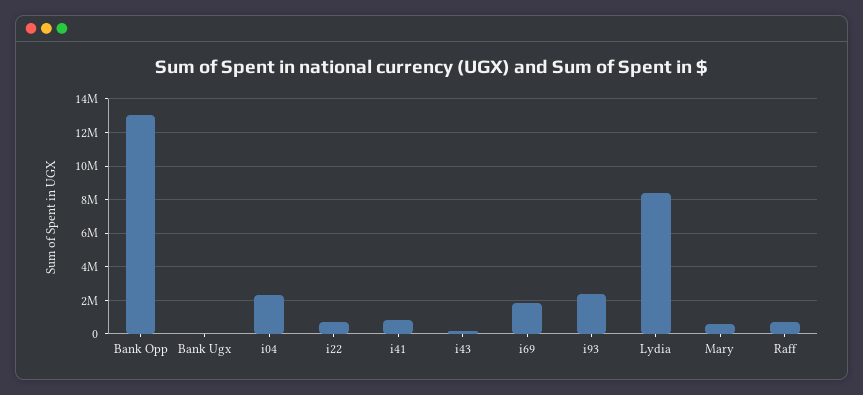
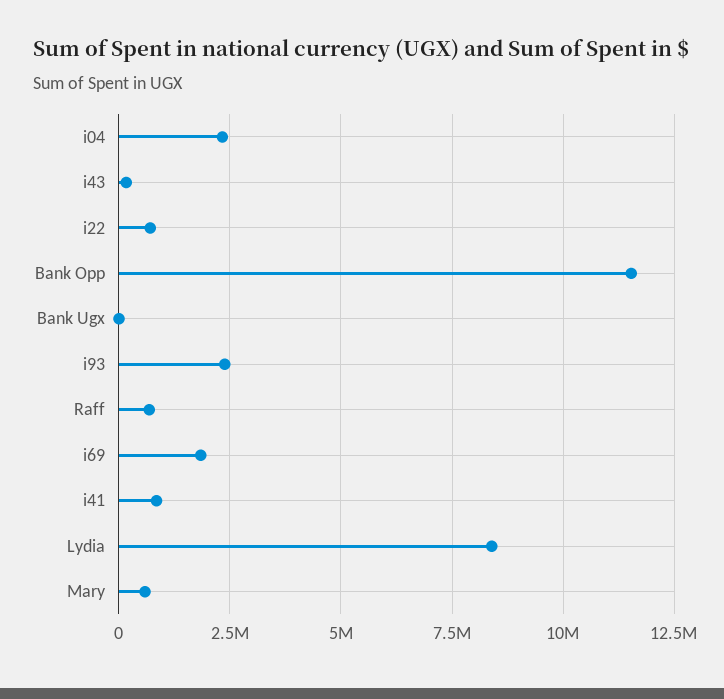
Bank Opp: 13000000 -> 11500000

